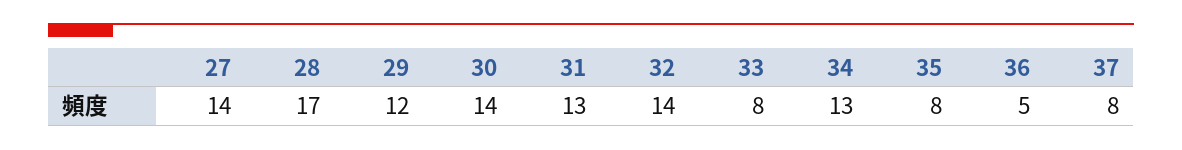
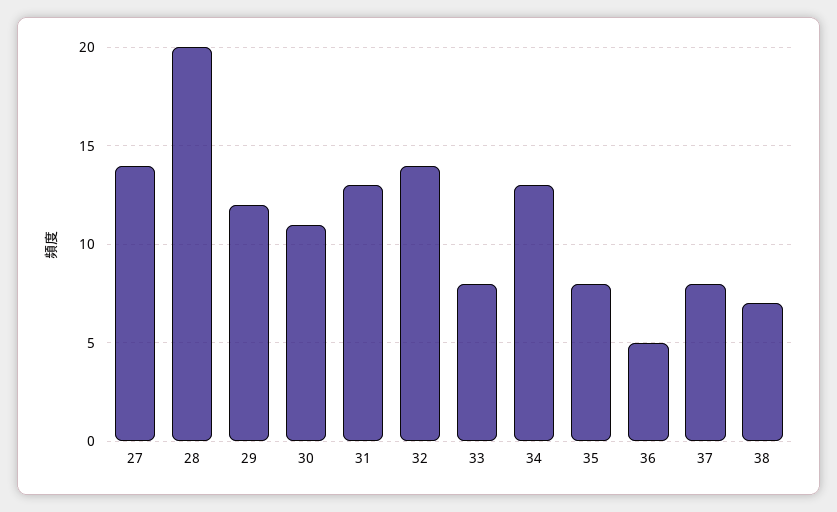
28: 17 -> 20
30: 14 -> 11
38: none -> 7

